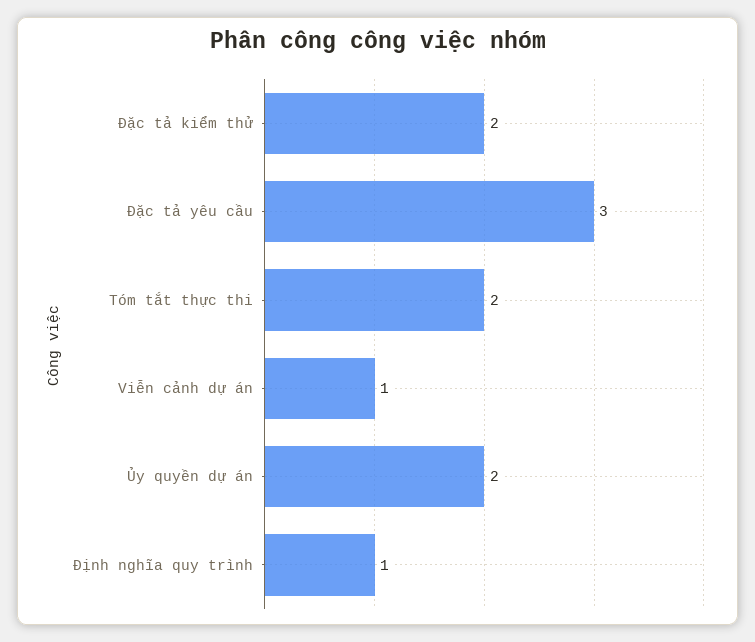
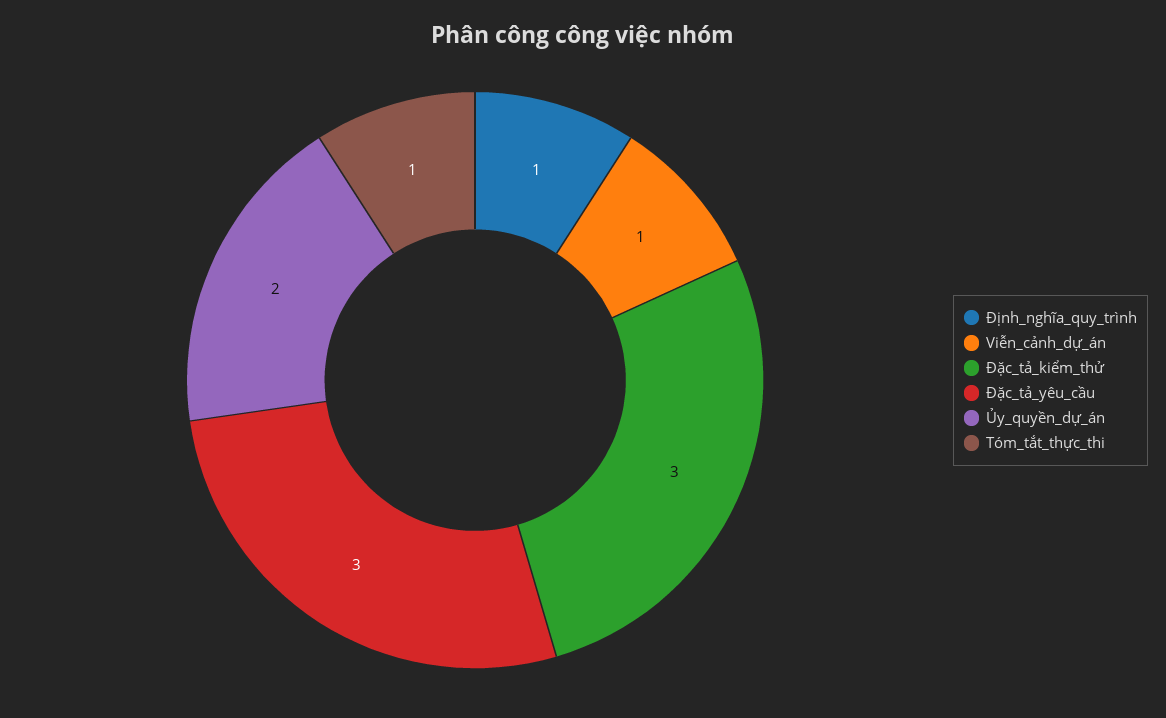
Đặc tả kiểm thử: 2 -> 3
Tóm tắt thực thi: 2 -> 1

